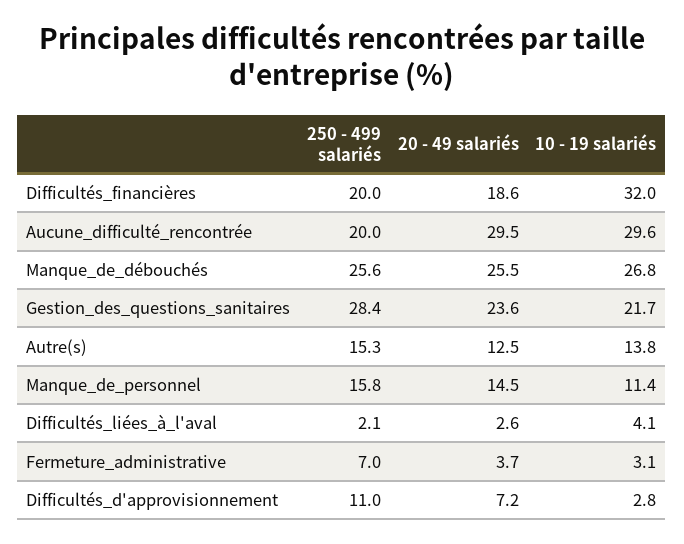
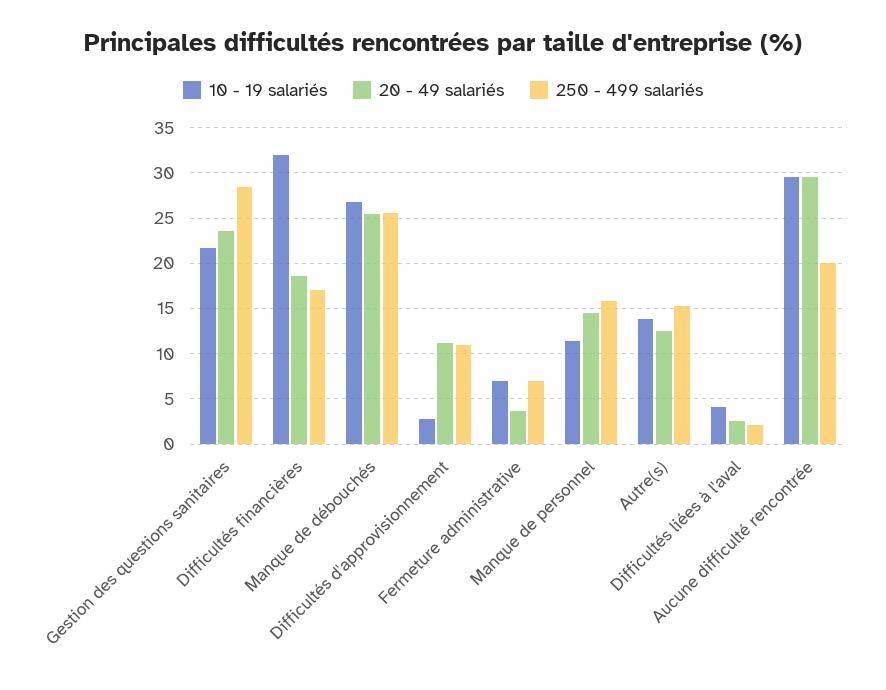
250 - 499 salariés, Difficultés_financières: 20 -> 17
10 - 19 salariés, Fermeture_administrative: 3.1 -> 7
20 - 49 salariés, Difficultés_d'approvisionnement: 7.2 -> 11

